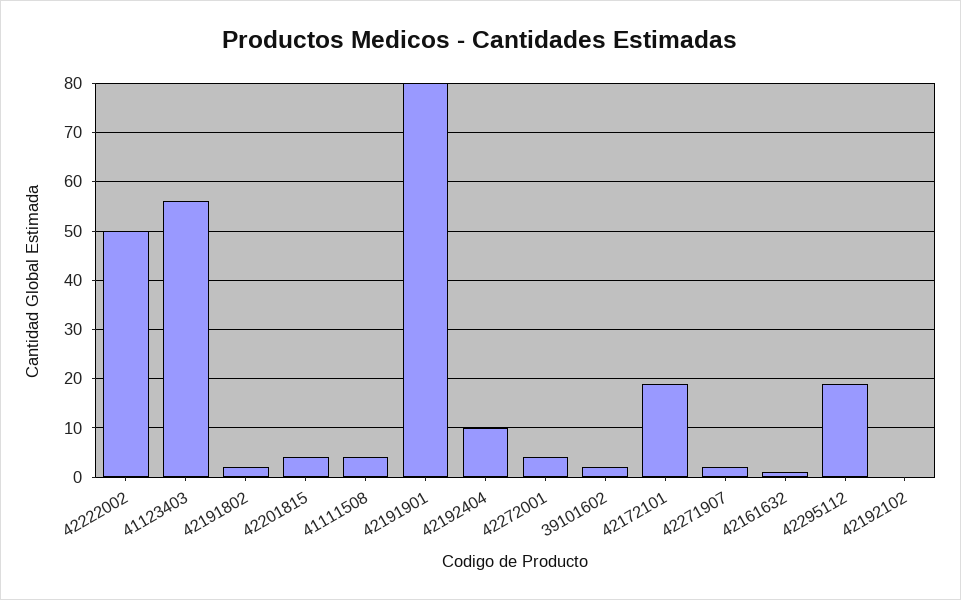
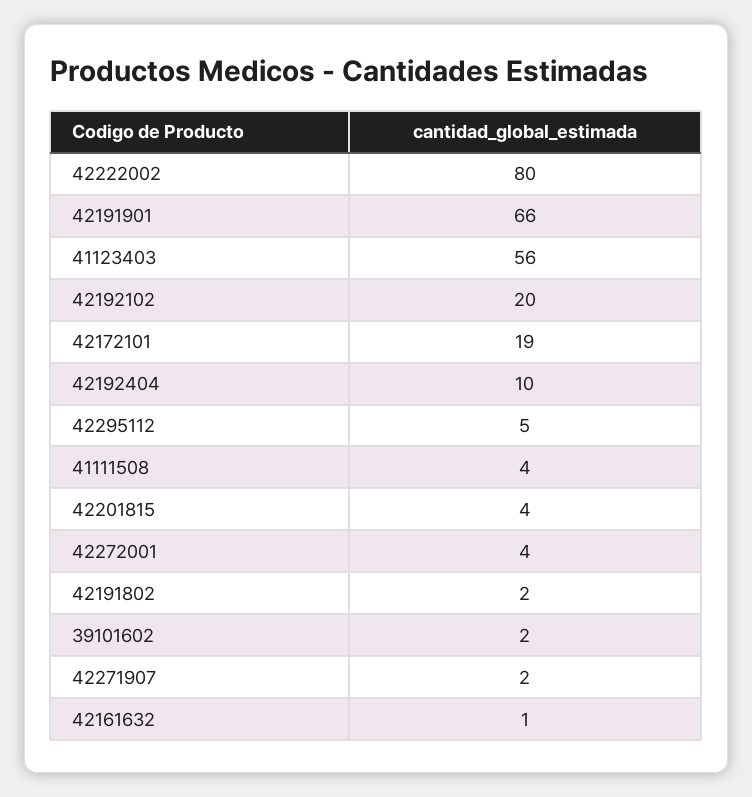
42222002: 50 -> 80
42191901: 80 -> 66
42295112: 20 -> 5
42192102: 0 -> 20

